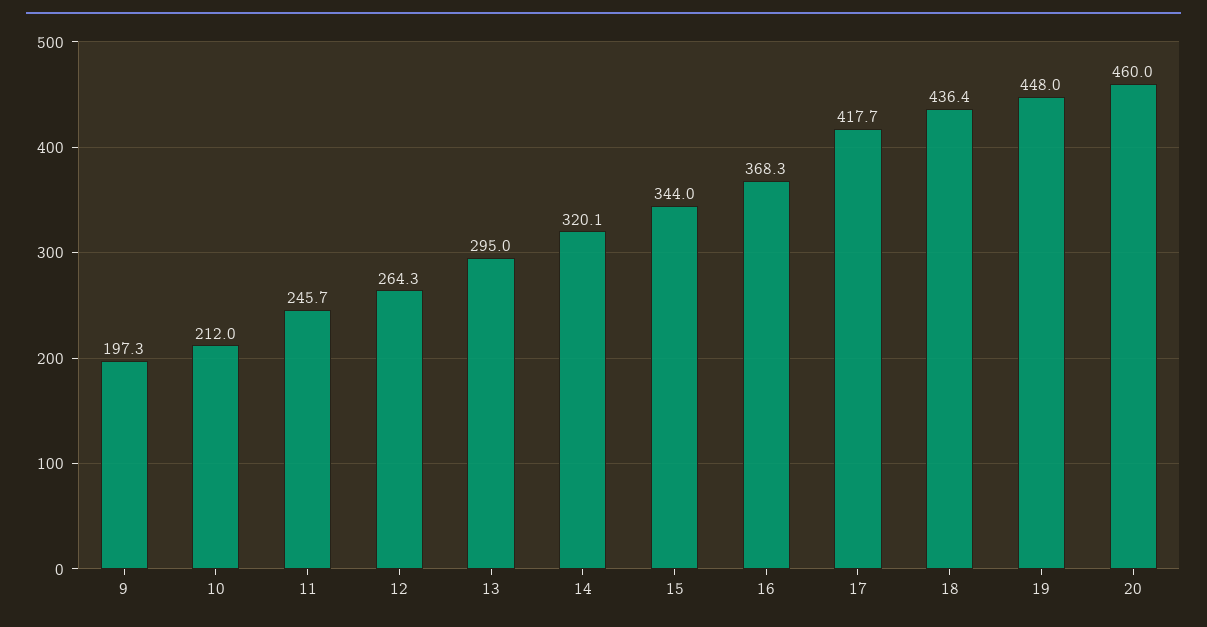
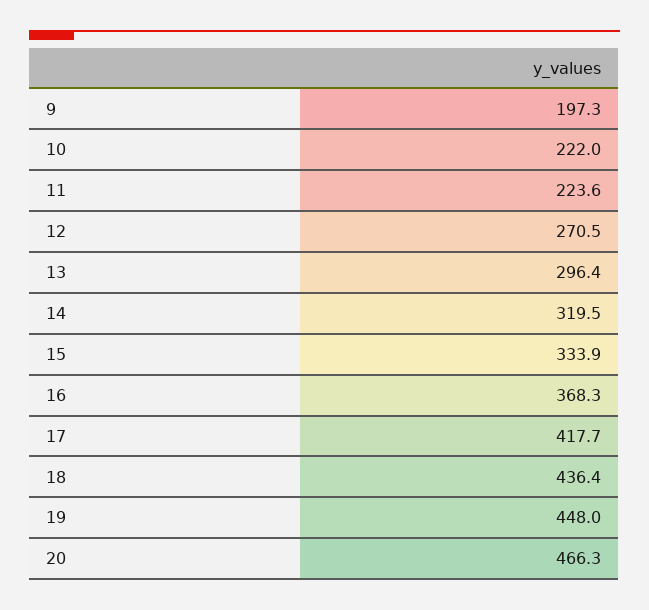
10: 212 -> 222
11: 245.7 -> 223.6
12: 264.3 -> 270.5
13: 295 -> 296.4
14: 320.1 -> 319.5
15: 344 -> 333.9
20: 460 -> 466.3

